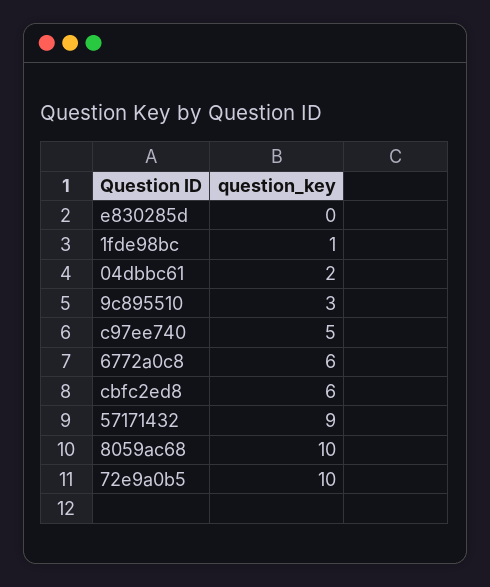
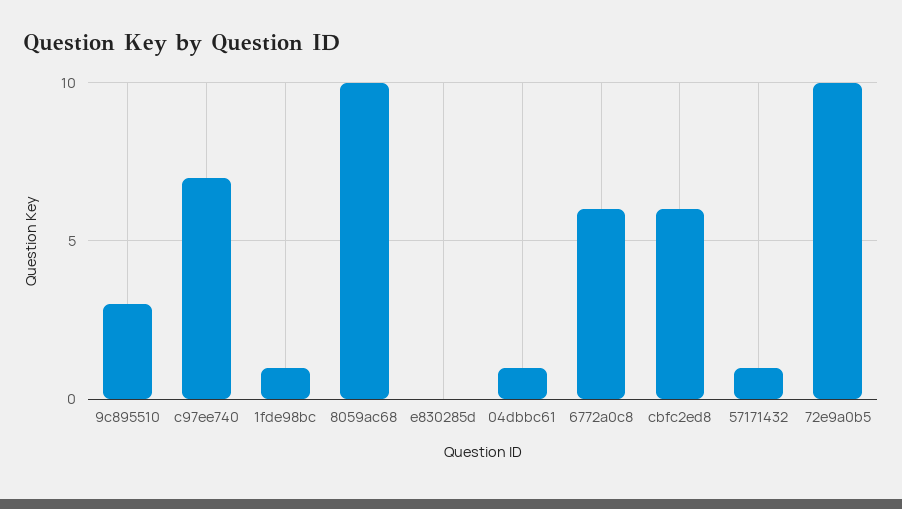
04dbbc61: 2 -> 1
c97ee740: 5 -> 7
57171432: 9 -> 1

